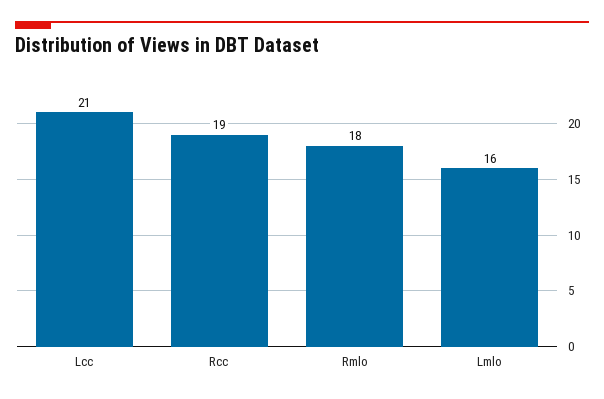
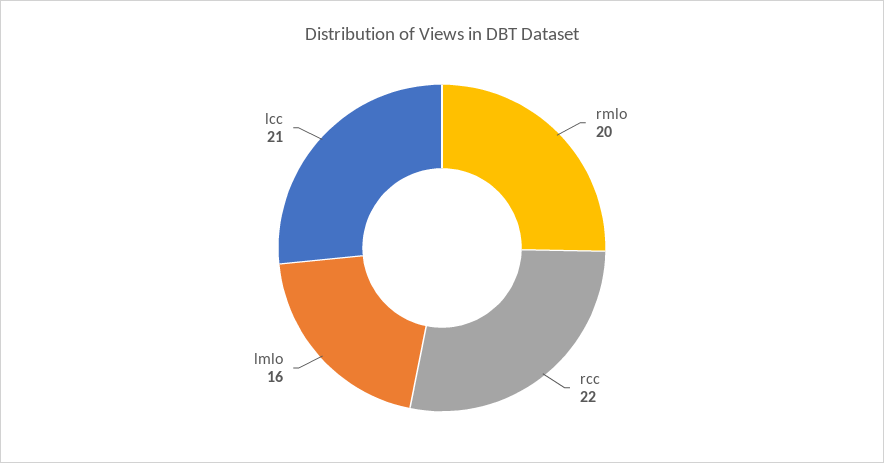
Rcc: 19 -> 22
Rmlo: 18 -> 20

